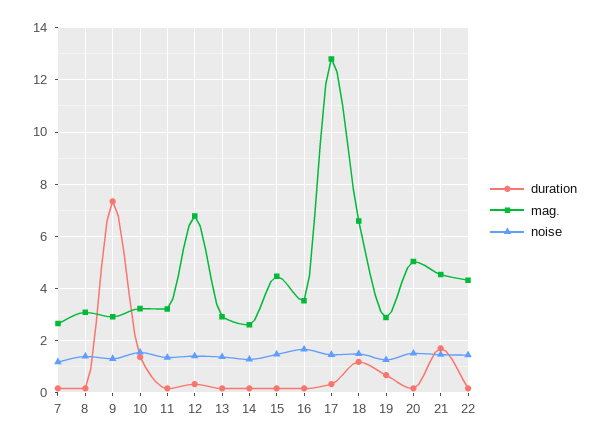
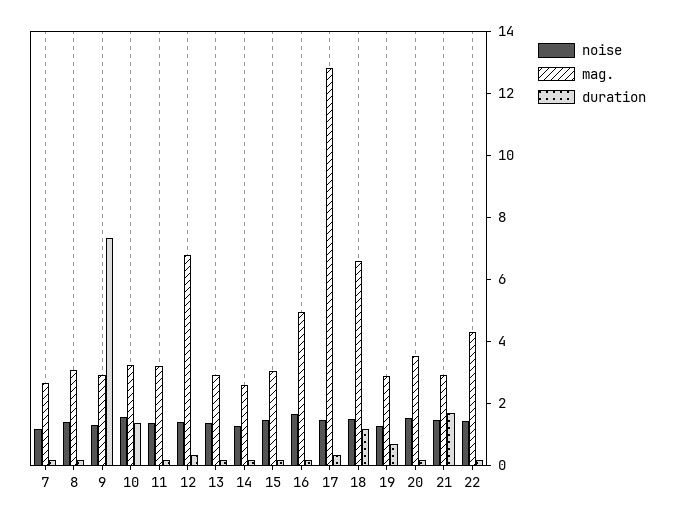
mag., 15: 4.5 -> 3
mag., 16: 3.5 -> 5
mag., 20: 5 -> 3.5
mag., 21: 4.5 -> 3

